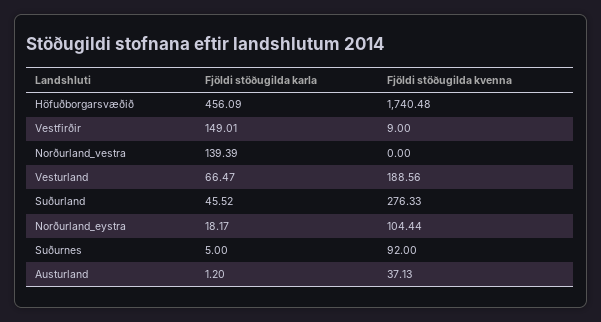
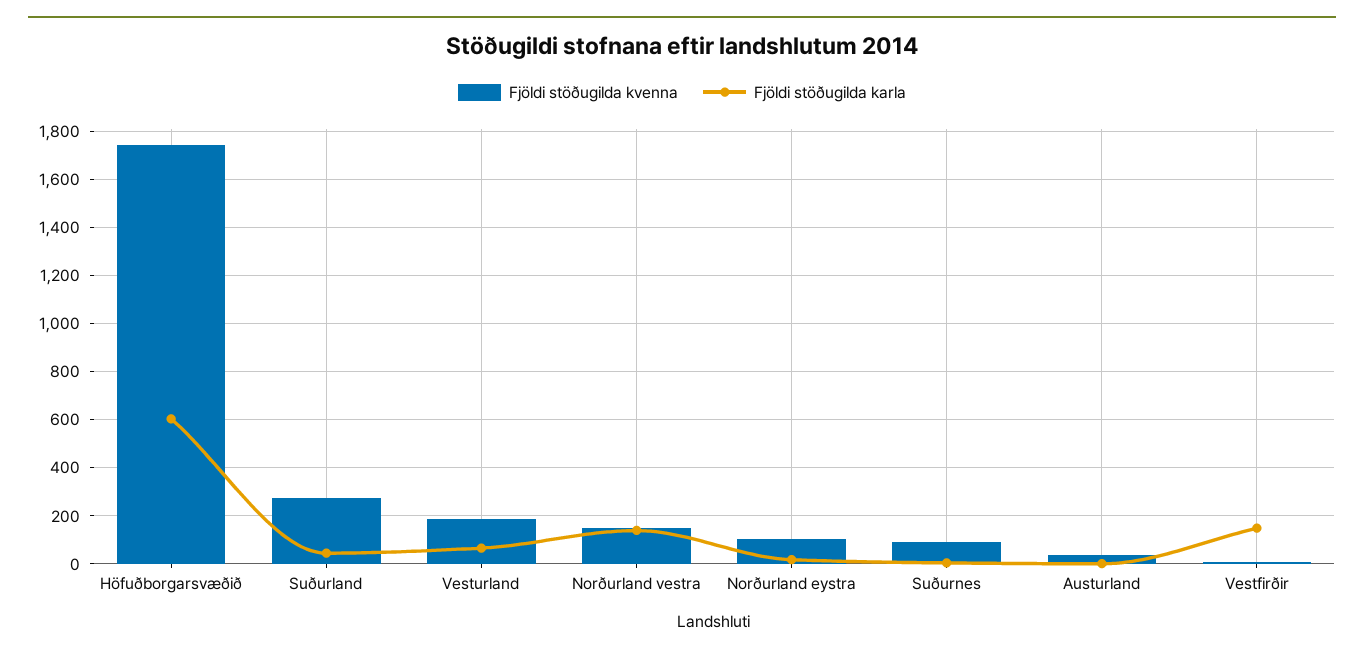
Fjöldi stöðugilda karla, Höfuðborgarsvæðið: 456.09 -> 600
Fjöldi stöðugilda kvenna, Norðurland_vestra: 0 -> 150

